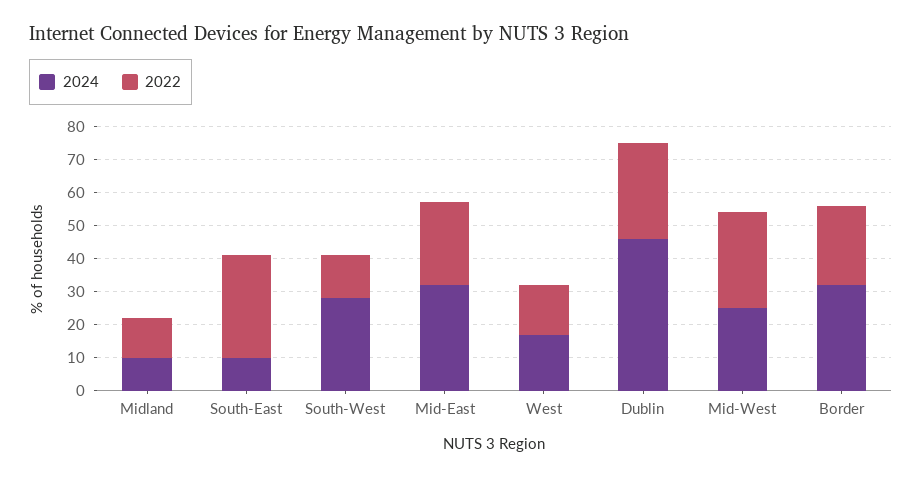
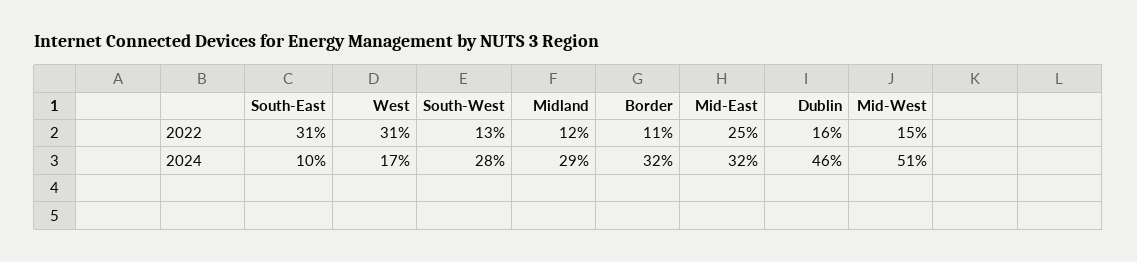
2024, Midland: 10 -> 29
2022, West: 15 -> 31
2022, Dublin: 30 -> 16
2024, Mid-West: 25 -> 51
2022, Mid-West: 30 -> 15
2022, Border: 25 -> 11

